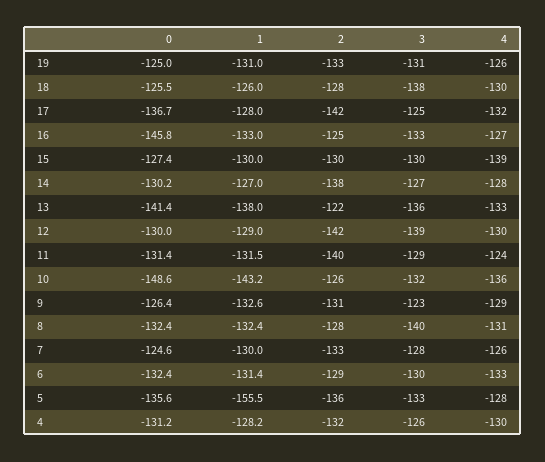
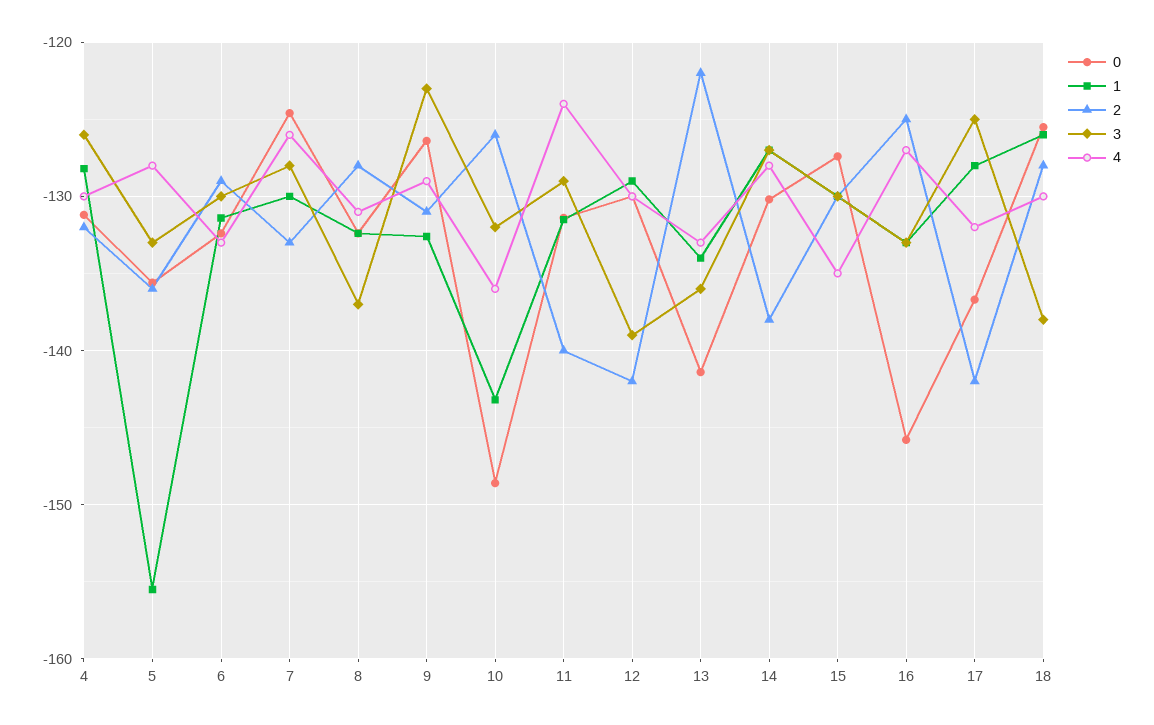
0, 19: -125 -> none
1, 19: -131 -> none
2, 19: -133 -> none
3, 19: -131 -> none
4, 19: -126 -> none
4, 15: -139 -> -135
1, 13: -138 -> -134
3, 8: -140 -> -137

